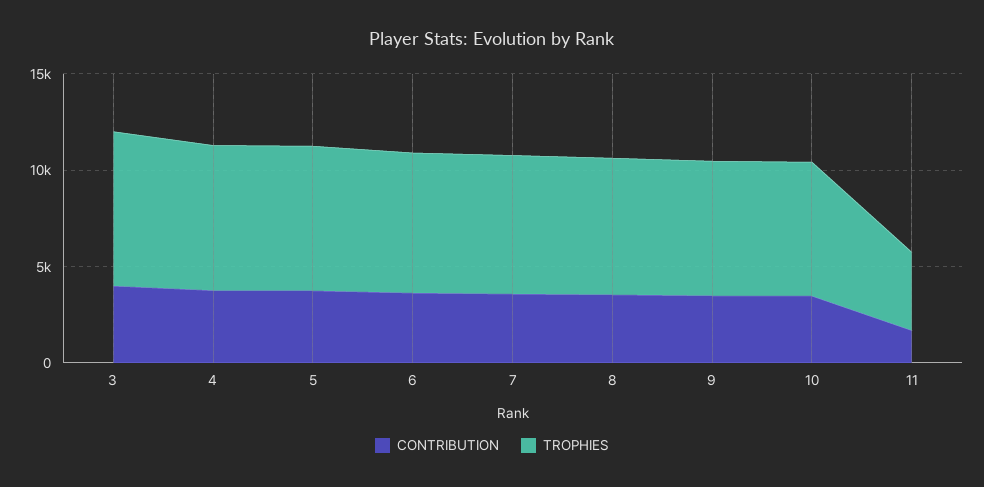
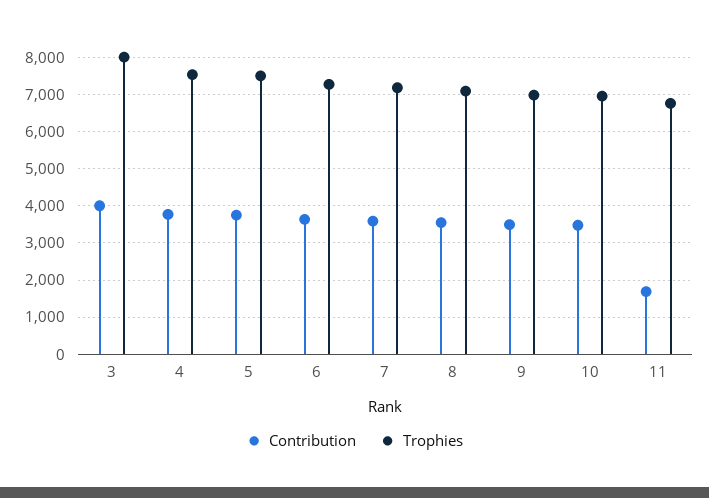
TROPHIES, 11: 4000 -> 6800

